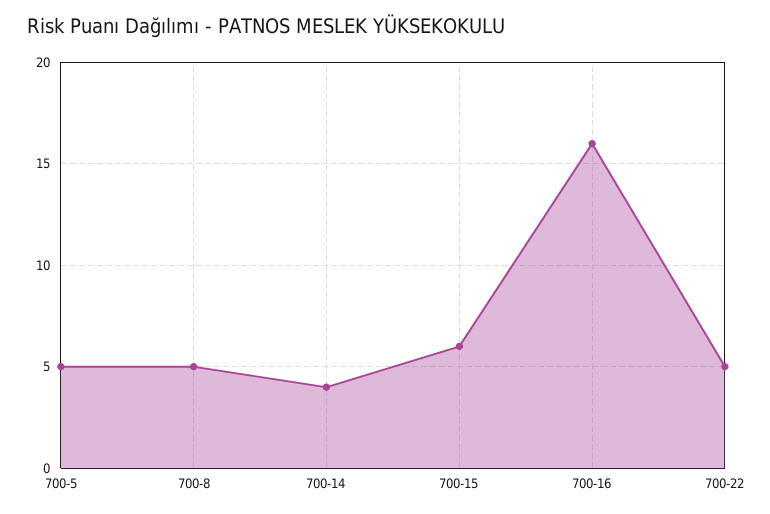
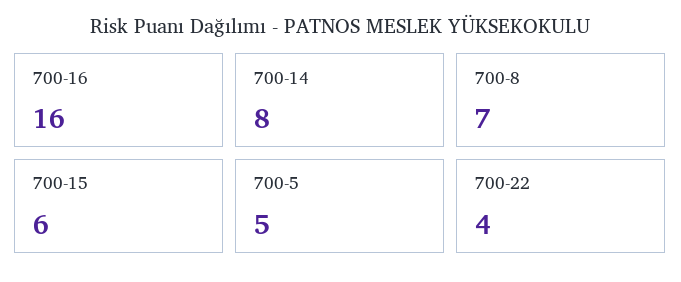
700-8: 5 -> 7
700-14: 4 -> 8
700-22: 5 -> 4

